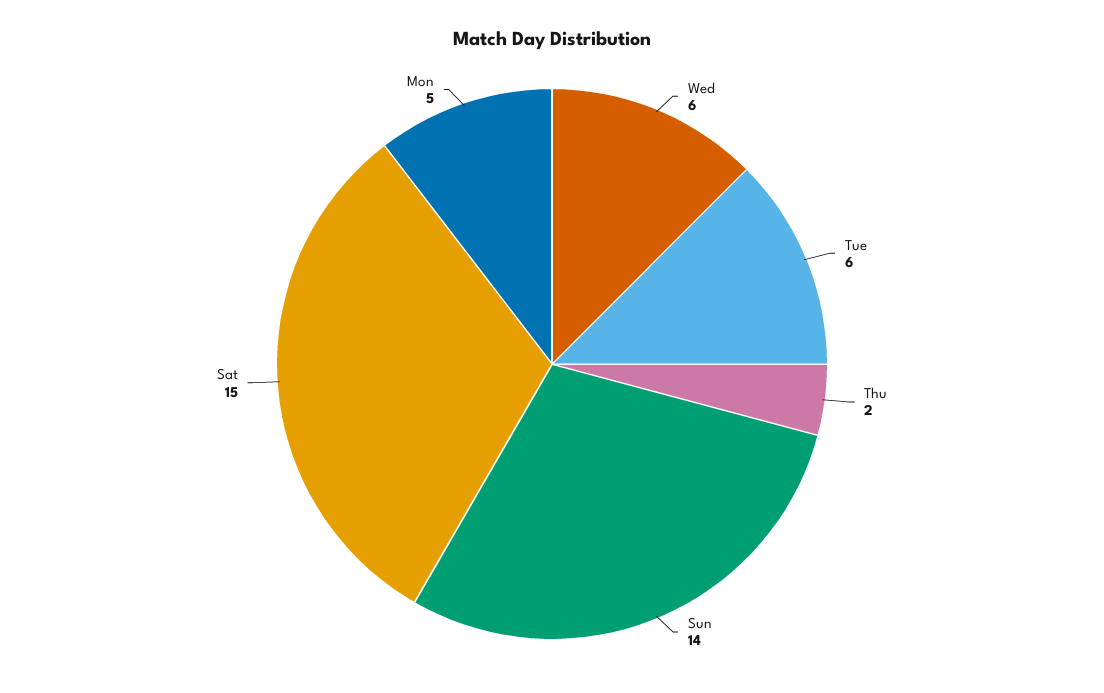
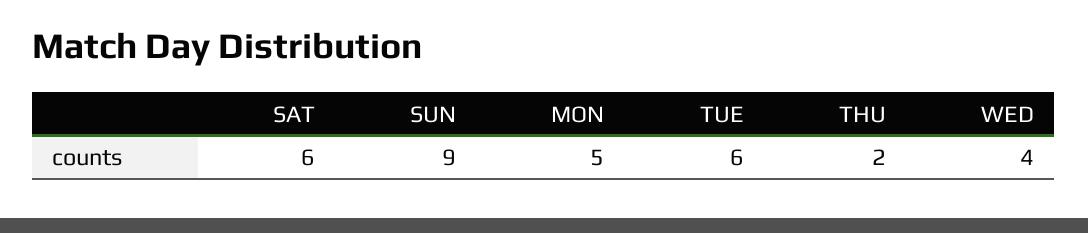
Wed: 6 -> 4
Sun: 14 -> 9
Sat: 15 -> 6

